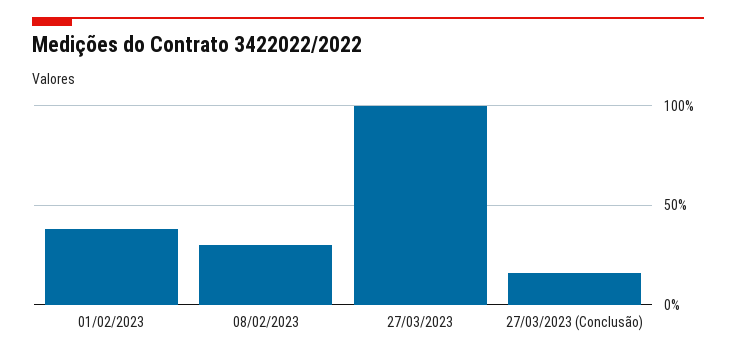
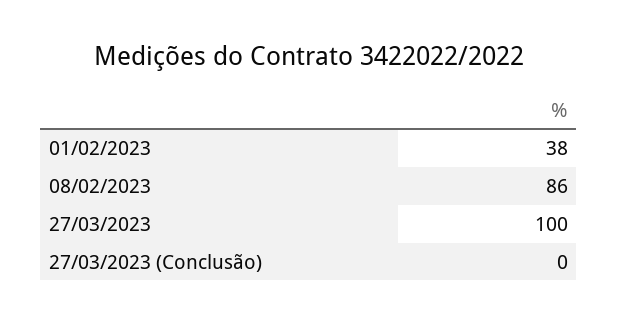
08/02/2023: 30 -> 86
27/03/2023 (Conclusão): 15 -> 0

